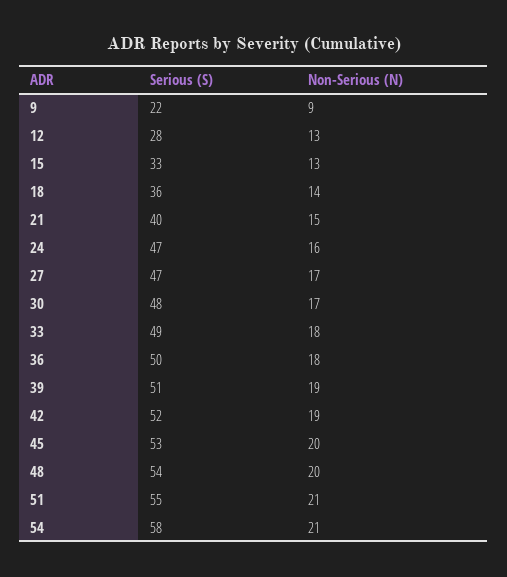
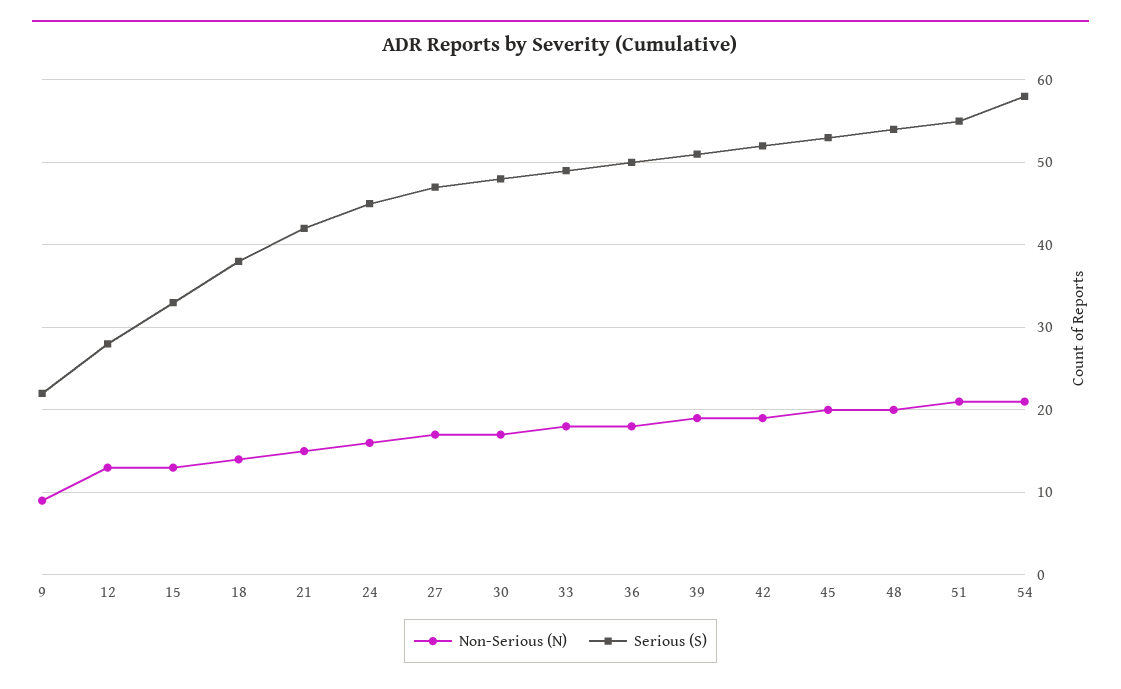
Serious (S), 18: 36 -> 38
Serious (S), 21: 40 -> 42
Serious (S), 24: 47 -> 45

